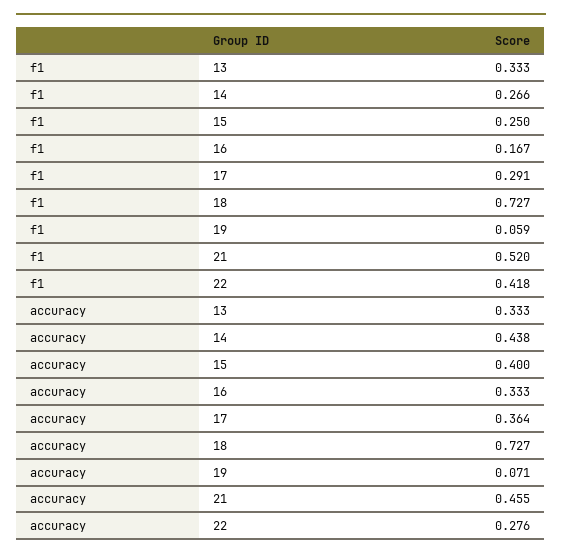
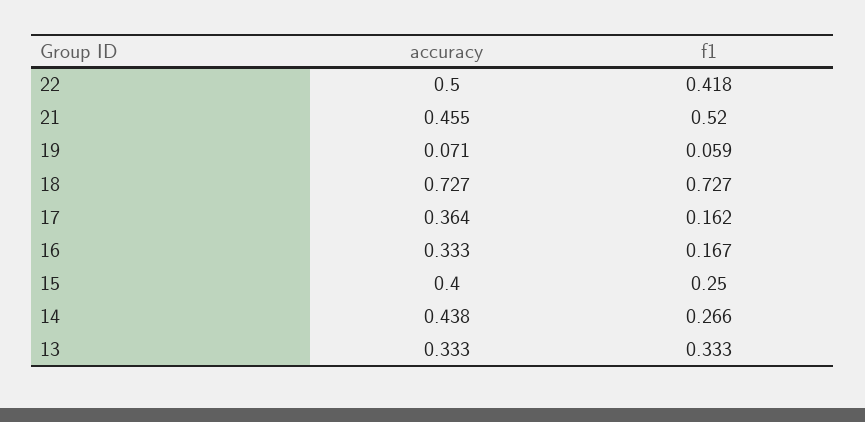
f1, 17: 0.291 -> 0.162
accuracy, 22: 0.276 -> 0.5

